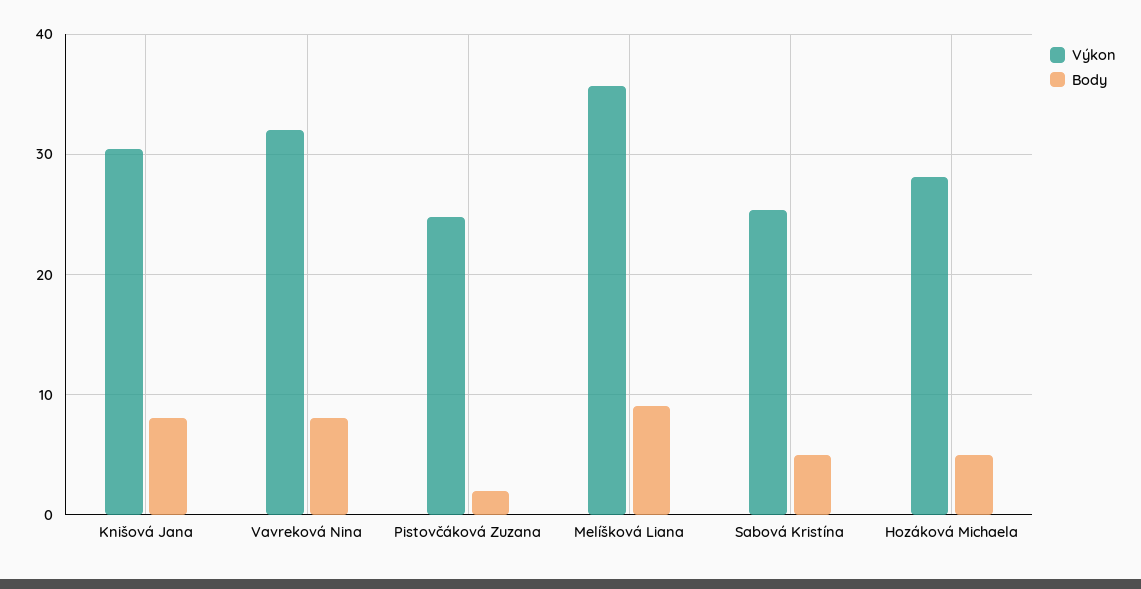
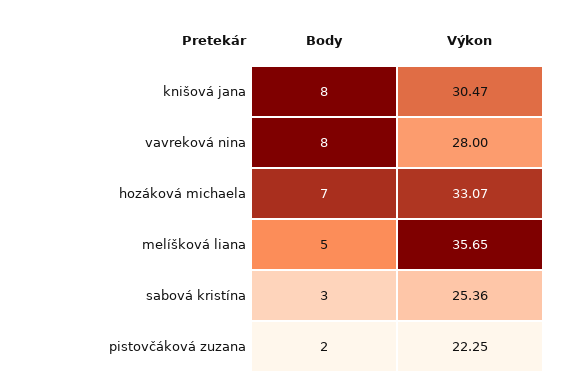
Výkon, Vavreková Nina: 32 -> 28
Výkon, Pistovčáková Zuzana: 25 -> 22.25
Body, Melíšková Liana: 9 -> 5
Body, Sabová Kristína: 5 -> 3
Výkon, Hozáková Michaela: 28 -> 33.07
Body, Hozáková Michaela: 5 -> 7

